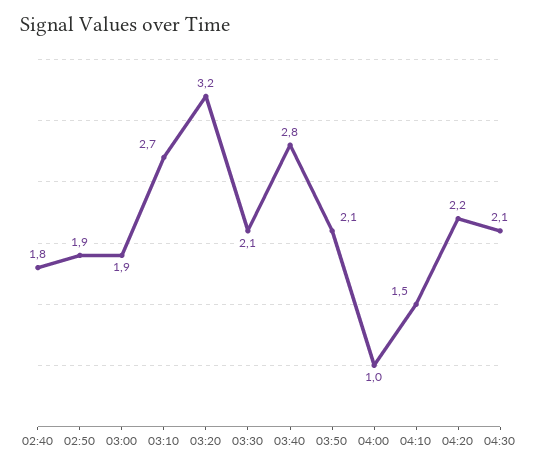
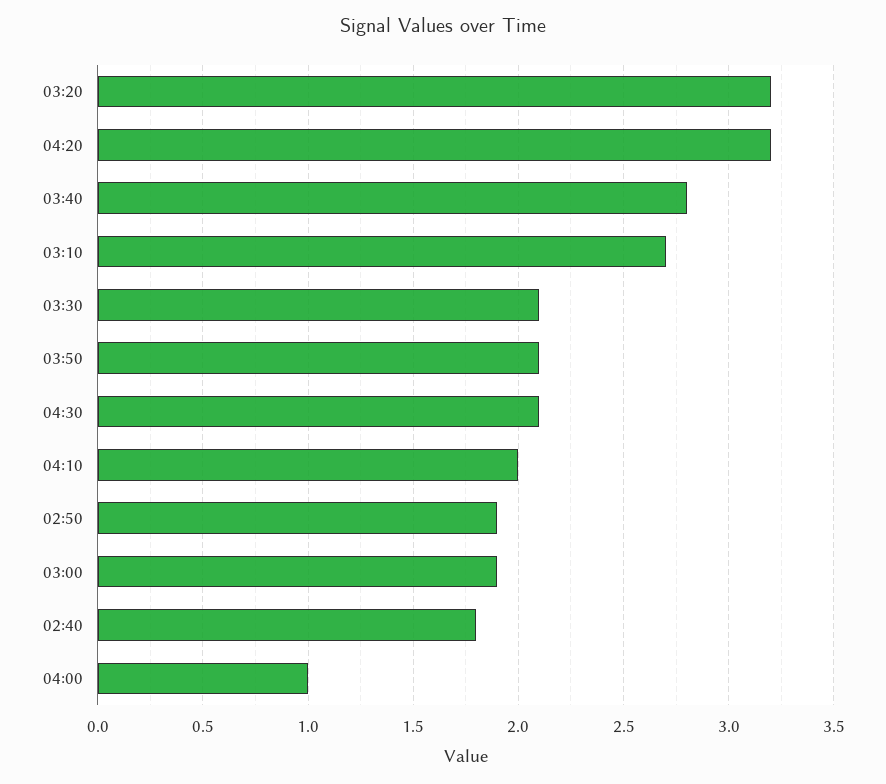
04:10: 1.5 -> 2
04:20: 2.2 -> 3.2

